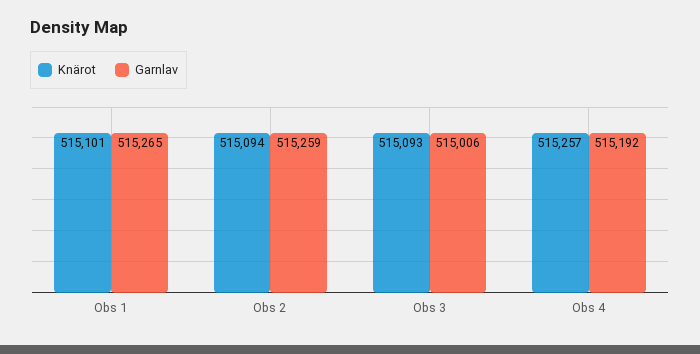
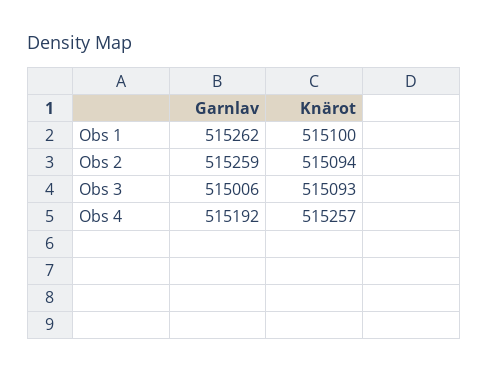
Knärot, Obs 1: 515101 -> 515100
Garnlav, Obs 1: 515265 -> 515262

